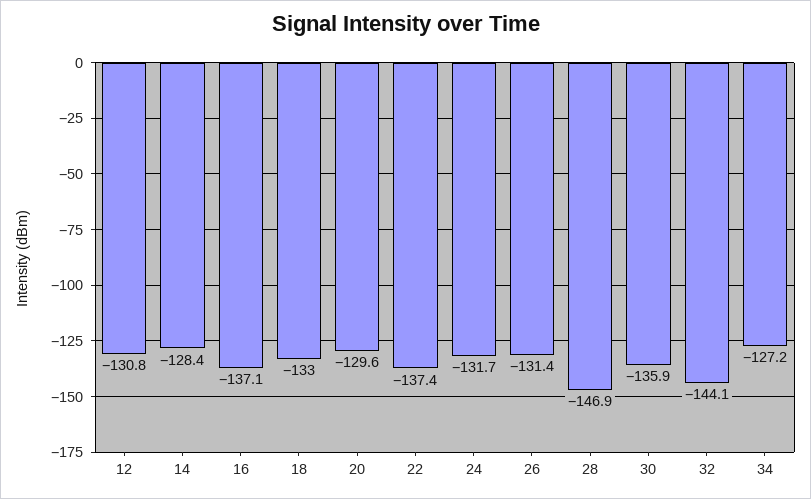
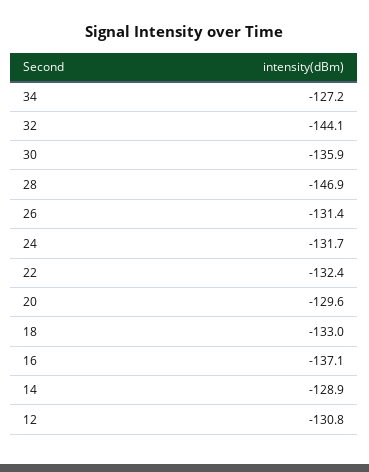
14: -128.4 -> -128.9
22: -137.4 -> -132.4

